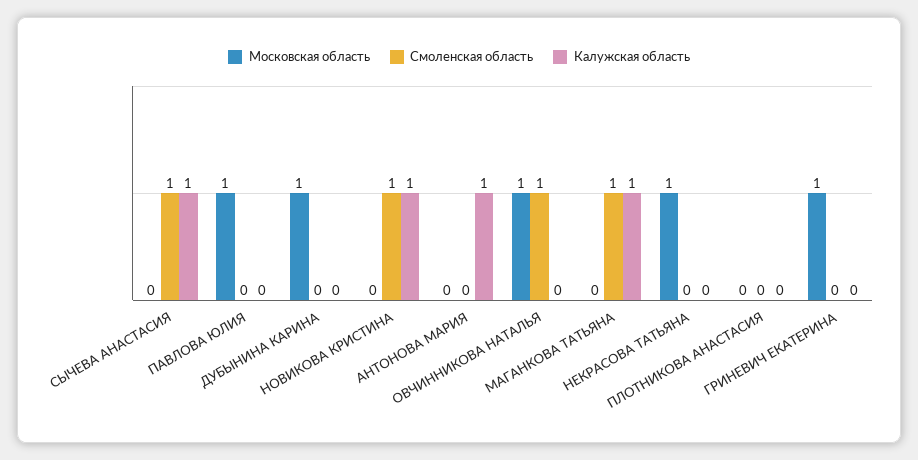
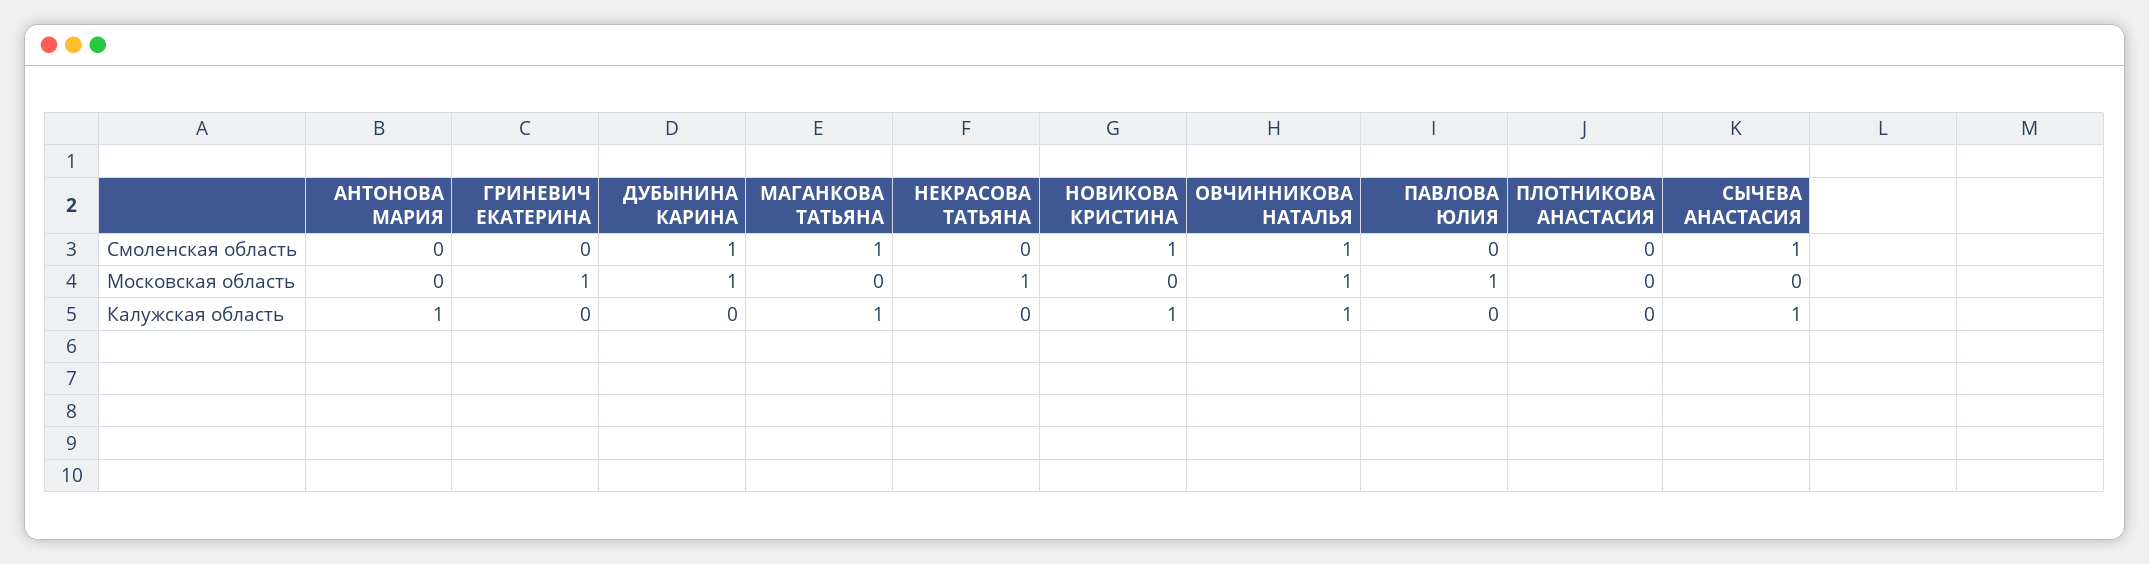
Смоленская область, ДУБЫНИНА КАРИНА: 0 -> 1
Калужская область, ОВЧИННИКОВА НАТАЛЬЯ: 0 -> 1

